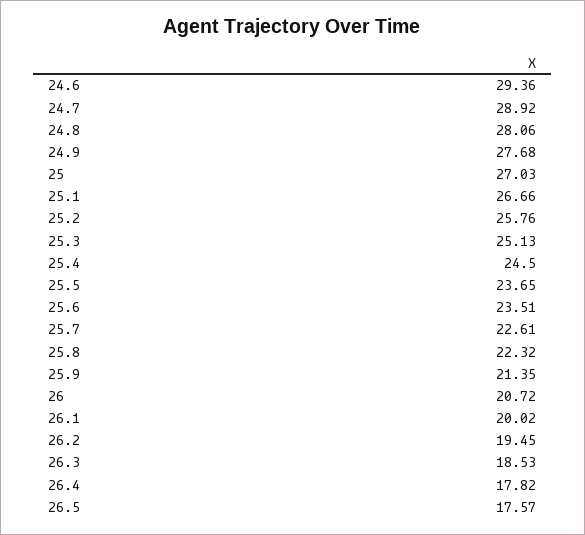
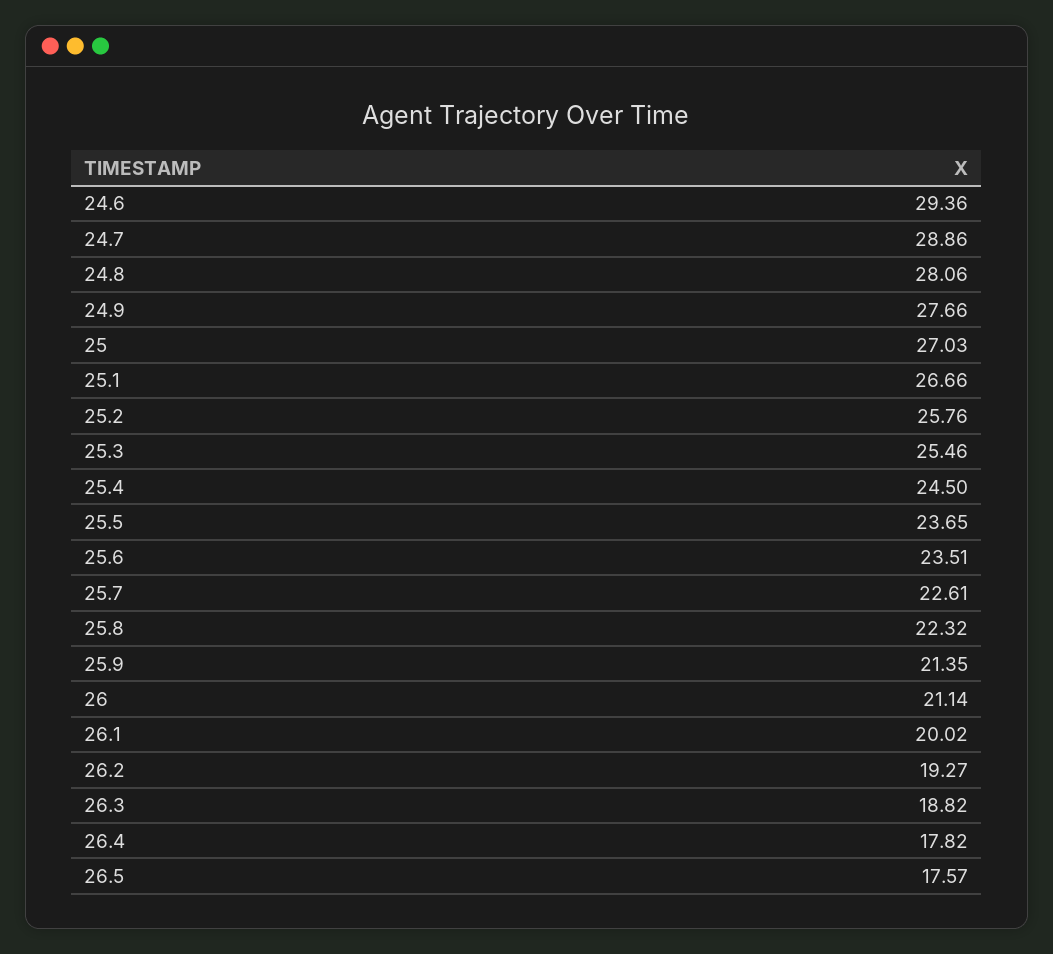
24.7: 28.92 -> 28.86
24.9: 27.68 -> 27.66
25.3: 25.13 -> 25.46
26: 20.72 -> 21.14
26.2: 19.45 -> 19.27
26.3: 18.53 -> 18.82

